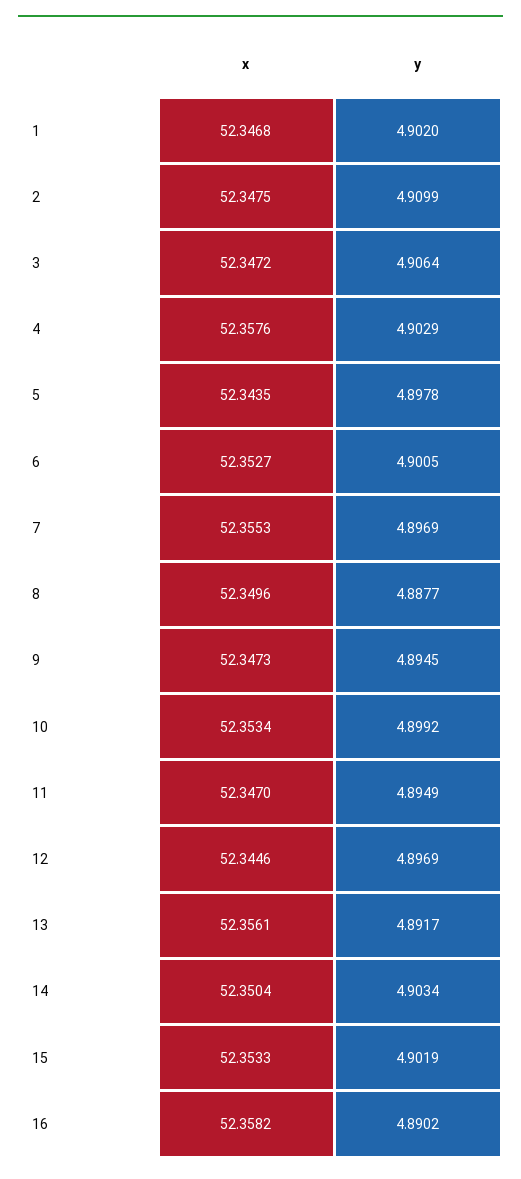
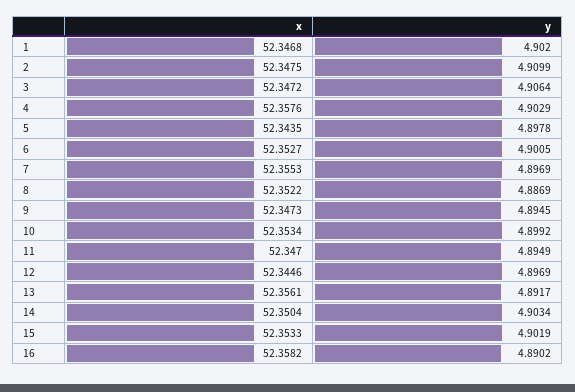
x, 8: 52.3496 -> 52.3522
y, 8: 4.8877 -> 4.8869

